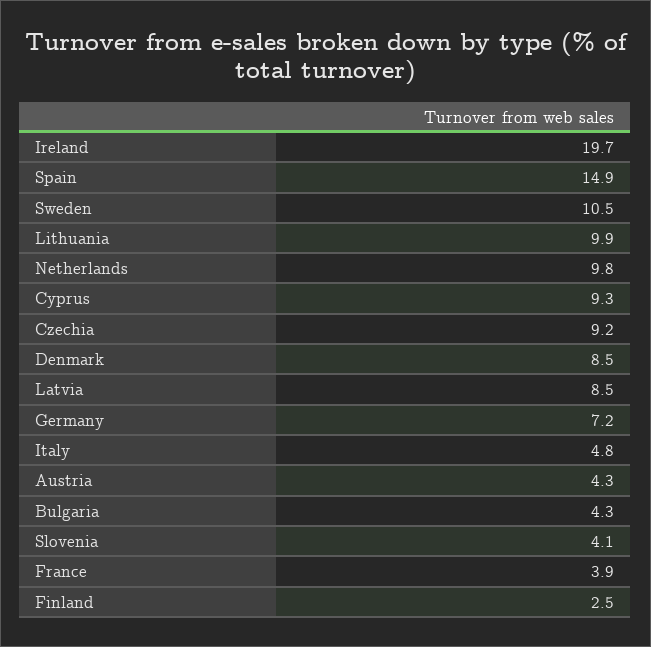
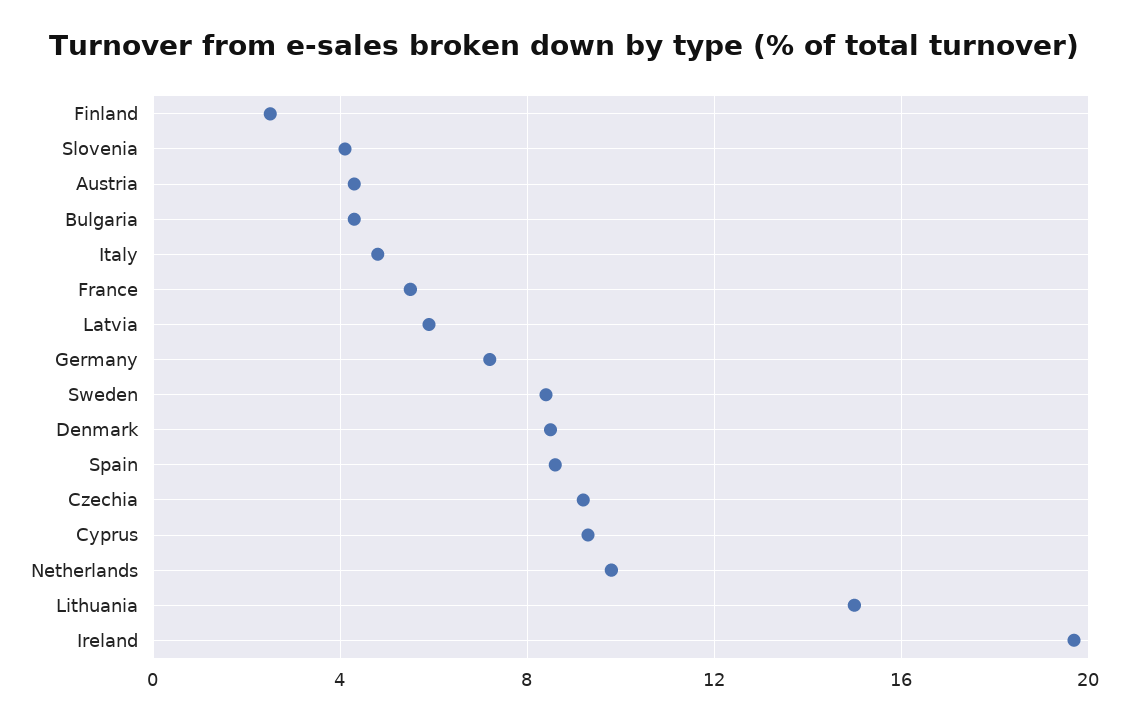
Spain: 14.9 -> 8.5
Sweden: 10.5 -> 8.5
Lithuania: 9.9 -> 15
Latvia: 8.5 -> 6
France: 3.9 -> 5.5

